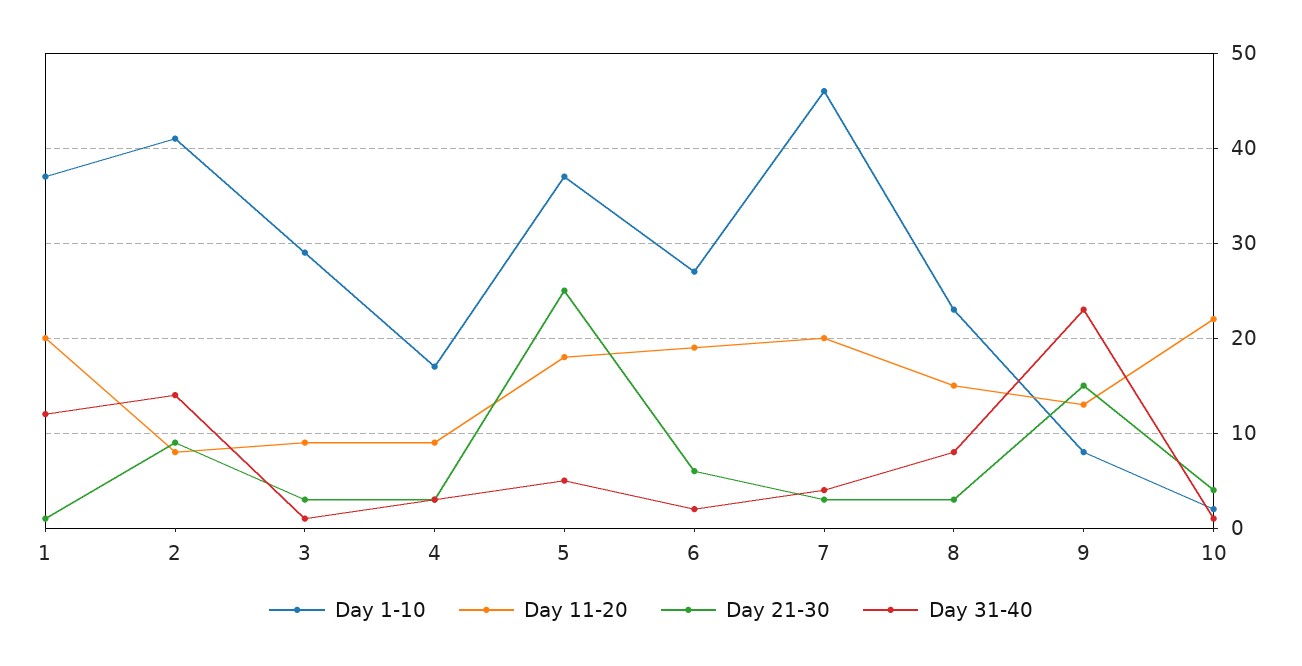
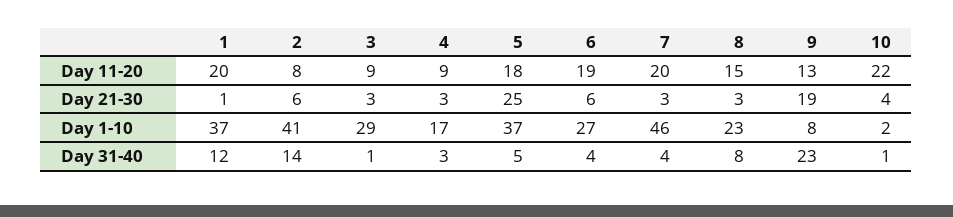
Day 21-30, 2: 9 -> 6
Day 31-40, 6: 2 -> 4
Day 21-30, 9: 15 -> 19

